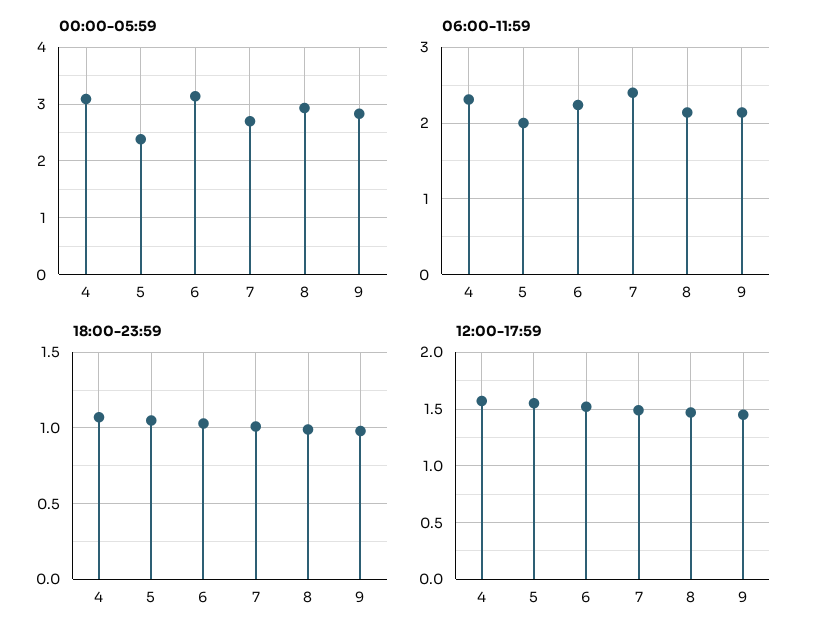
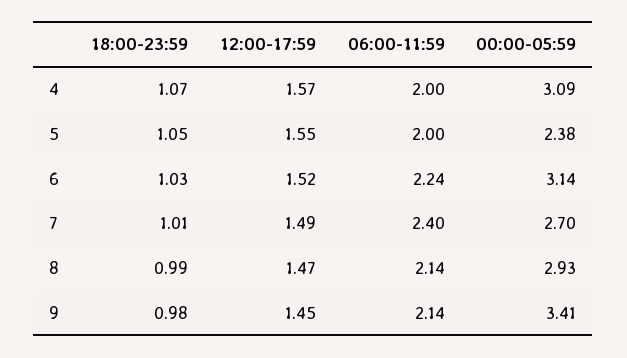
00:00-05:59, 9: 2.8 -> 3.41
06:00-11:59, 4: 2.3 -> 2

